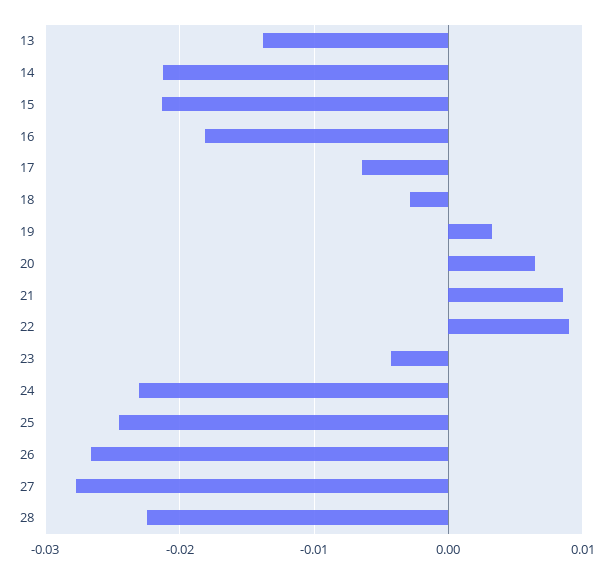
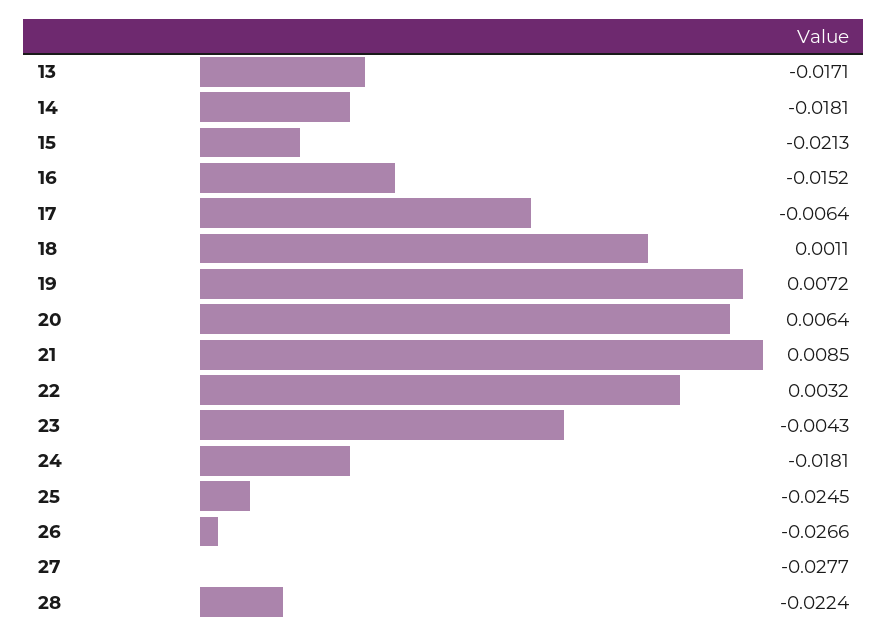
13: -0.014 -> -0.0171
14: -0.021 -> -0.0181
16: -0.018 -> -0.0152
18: -0.003 -> 0.0011
19: 0.003 -> 0.0072
22: 0.009 -> 0.0032
24: -0.023 -> -0.0181

